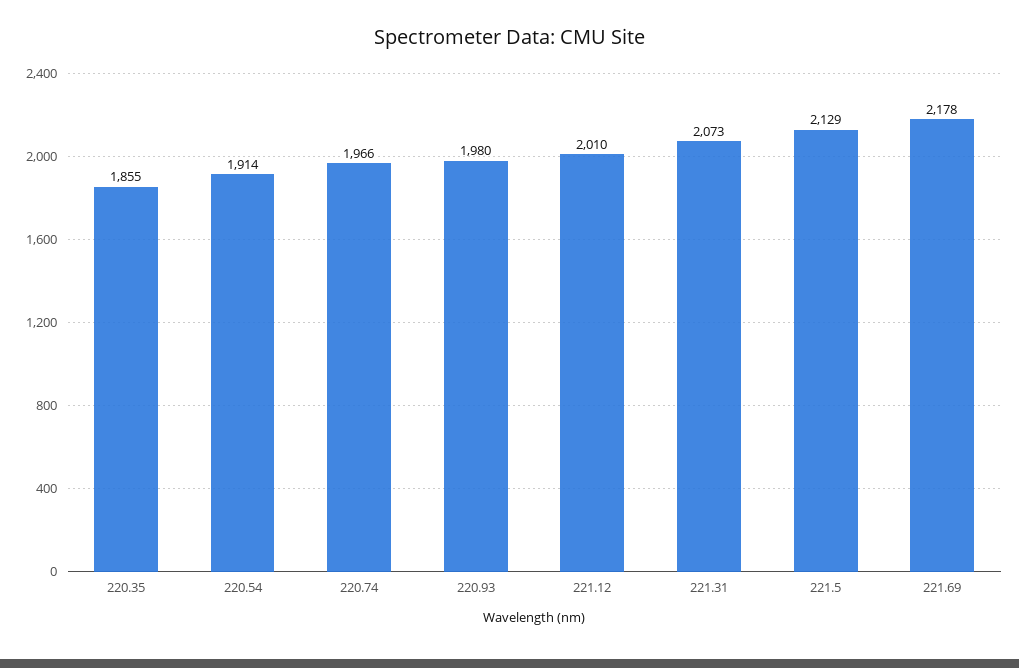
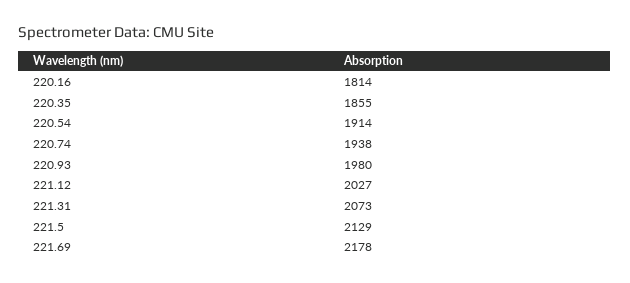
220.74: 1966 -> 1938
221.12: 2010 -> 2027
220.16: none -> 1814

